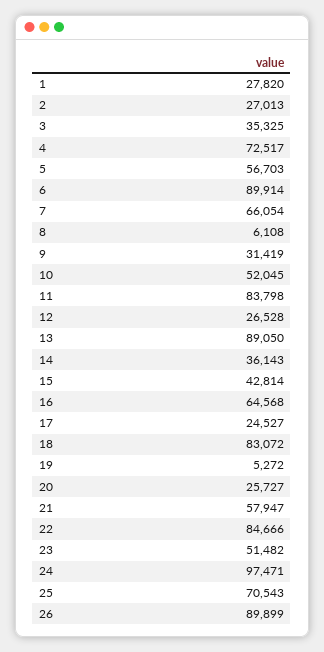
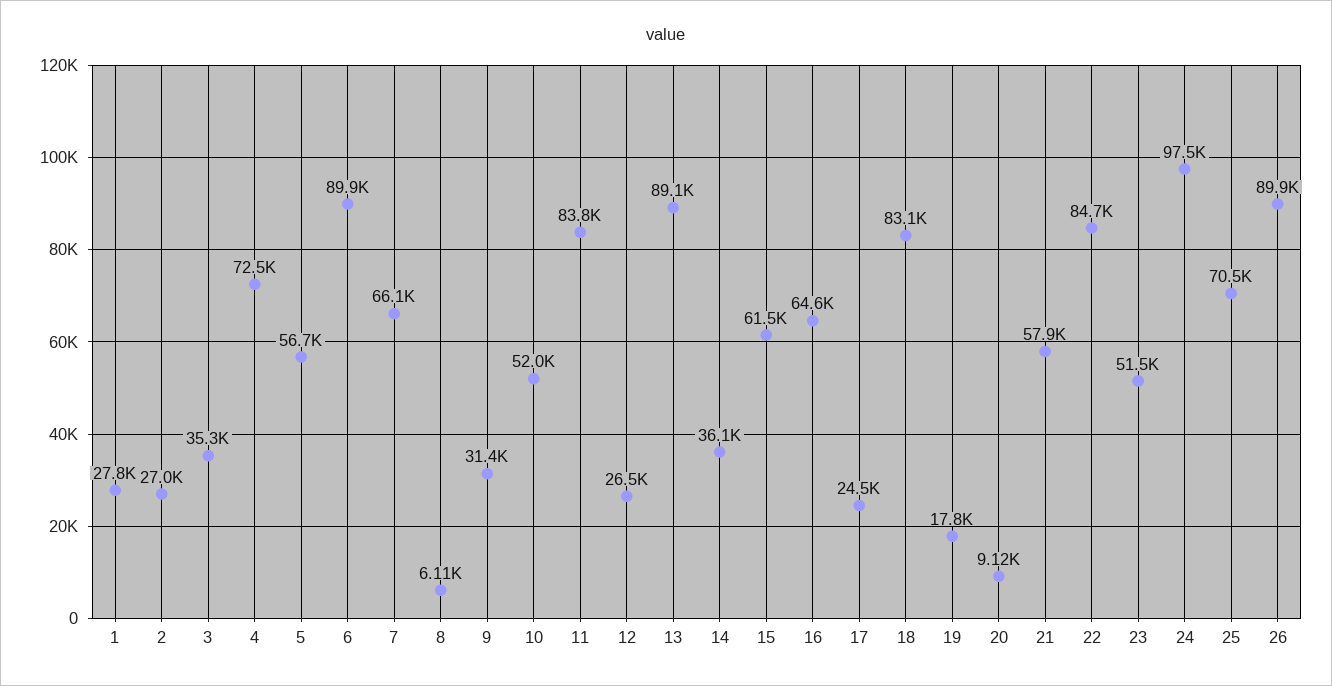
15: 42814 -> 61500
19: 5272 -> 17800
20: 25727 -> 9120

